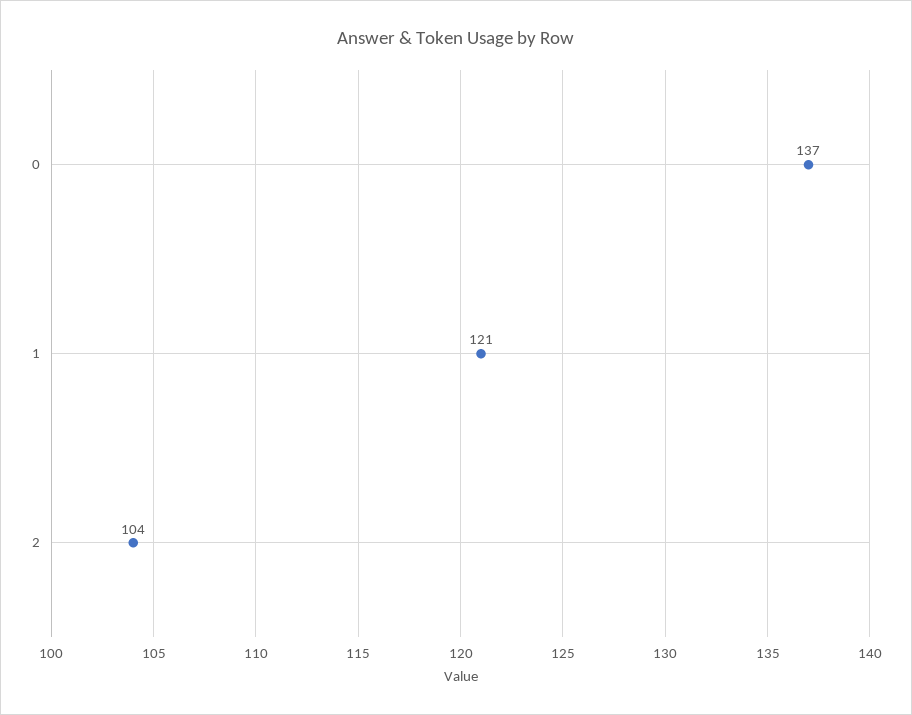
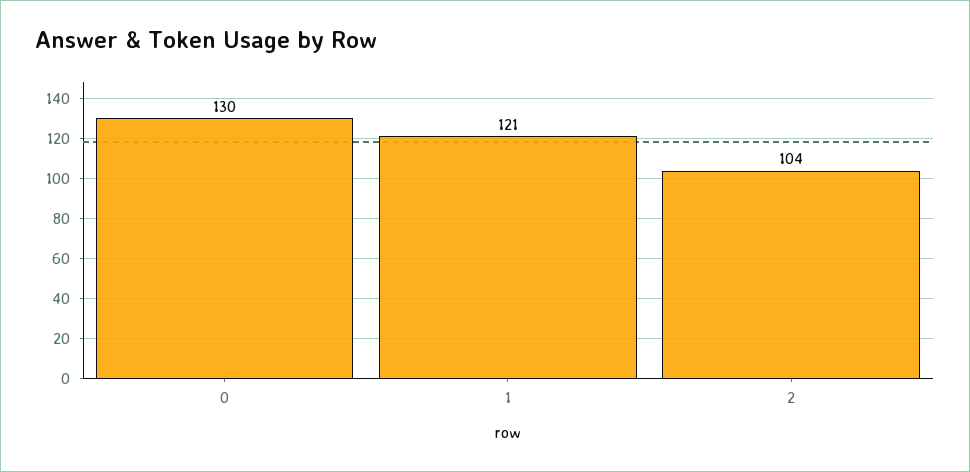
0: 137 -> 130

